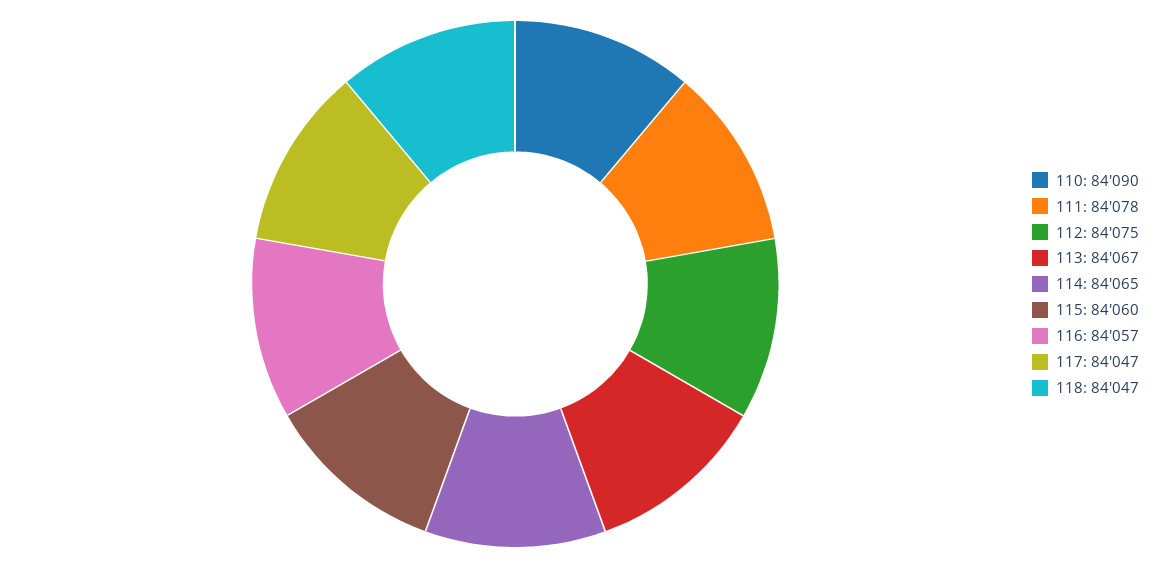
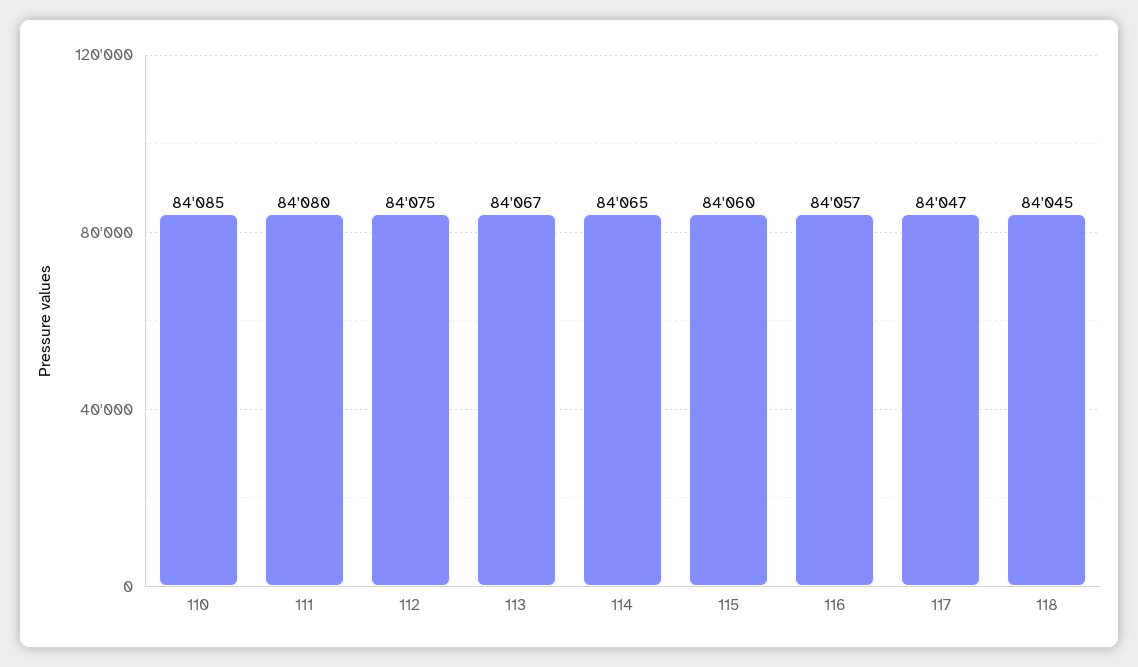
110: 84090 -> 84085
111: 84078 -> 84080
118: 84047 -> 84045

